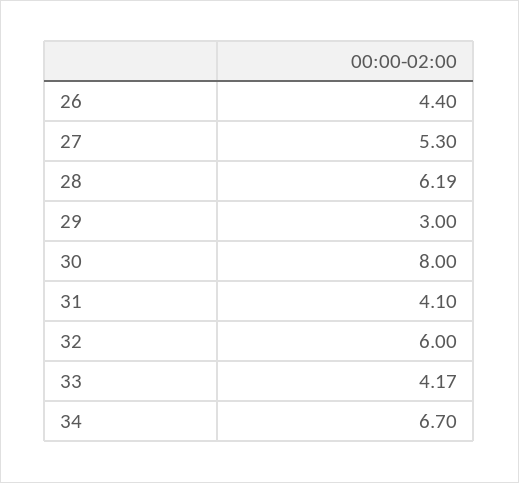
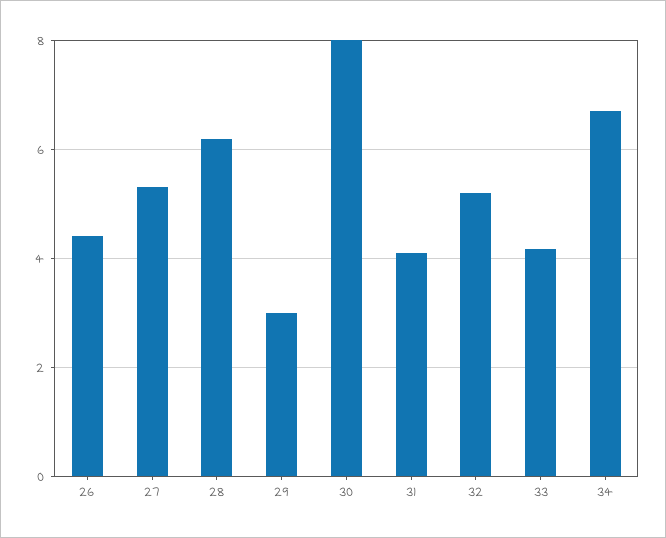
32: 6 -> 5.2

